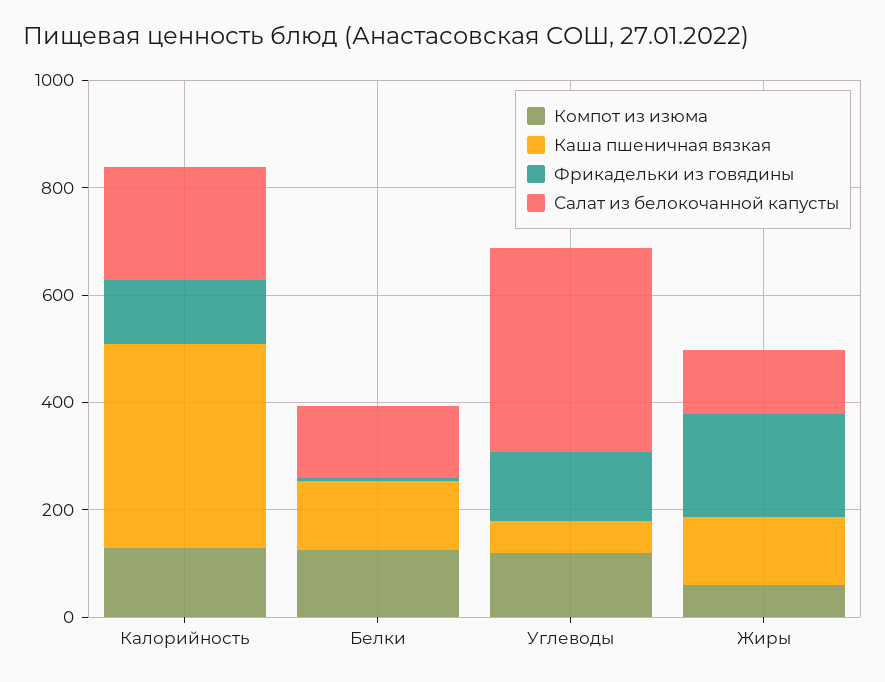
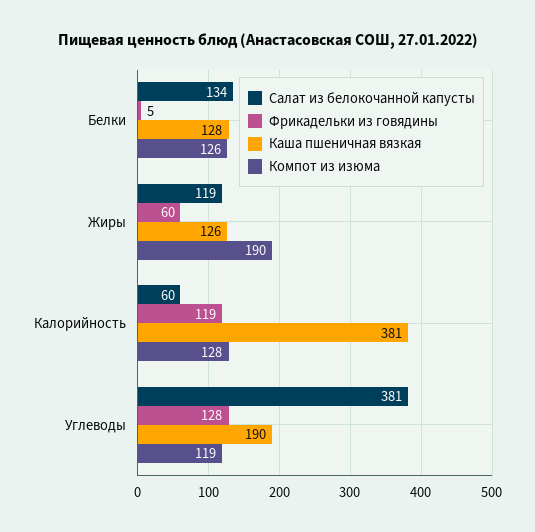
Салат из белокочанной капусты, Калорийность: 200 -> 60
Каша пшеничная вязкая, Углеводы: 50 -> 190
Компот из изюма, Жиры: 50 -> 190
Фрикадельки из говядины, Жиры: 200 -> 60

